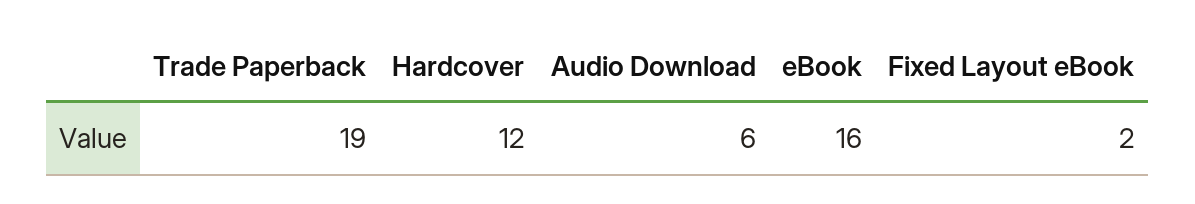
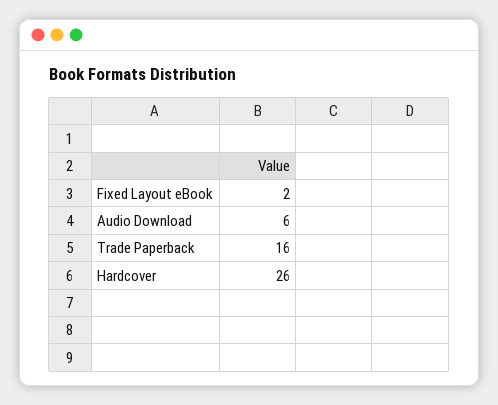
Trade Paperback: 19 -> 16
Hardcover: 12 -> 26
eBook: 16 -> none

